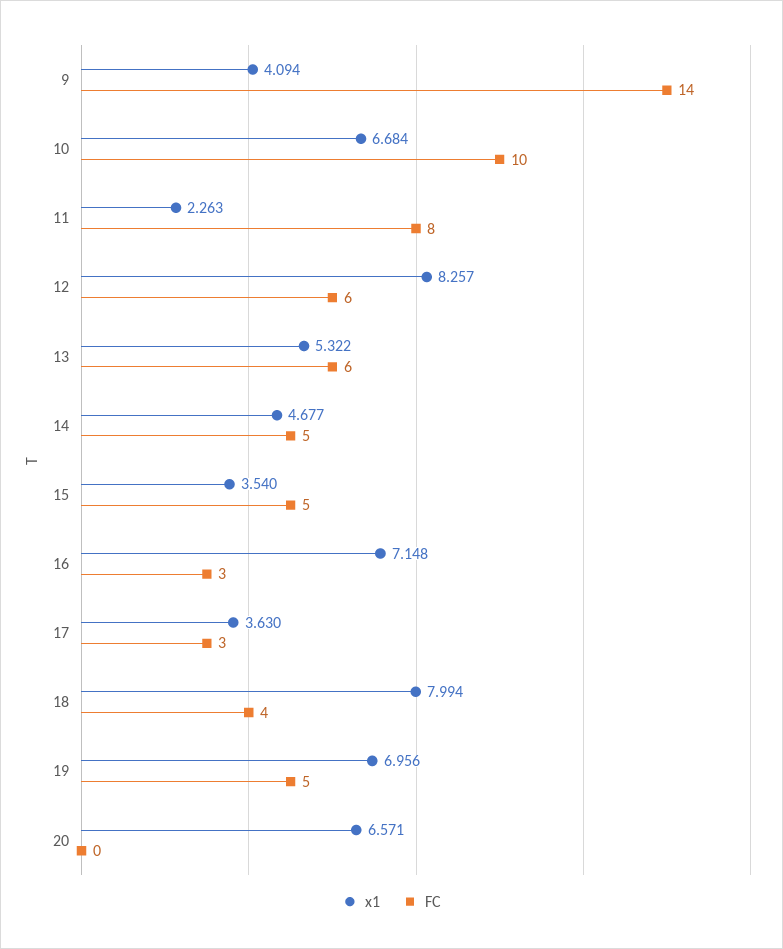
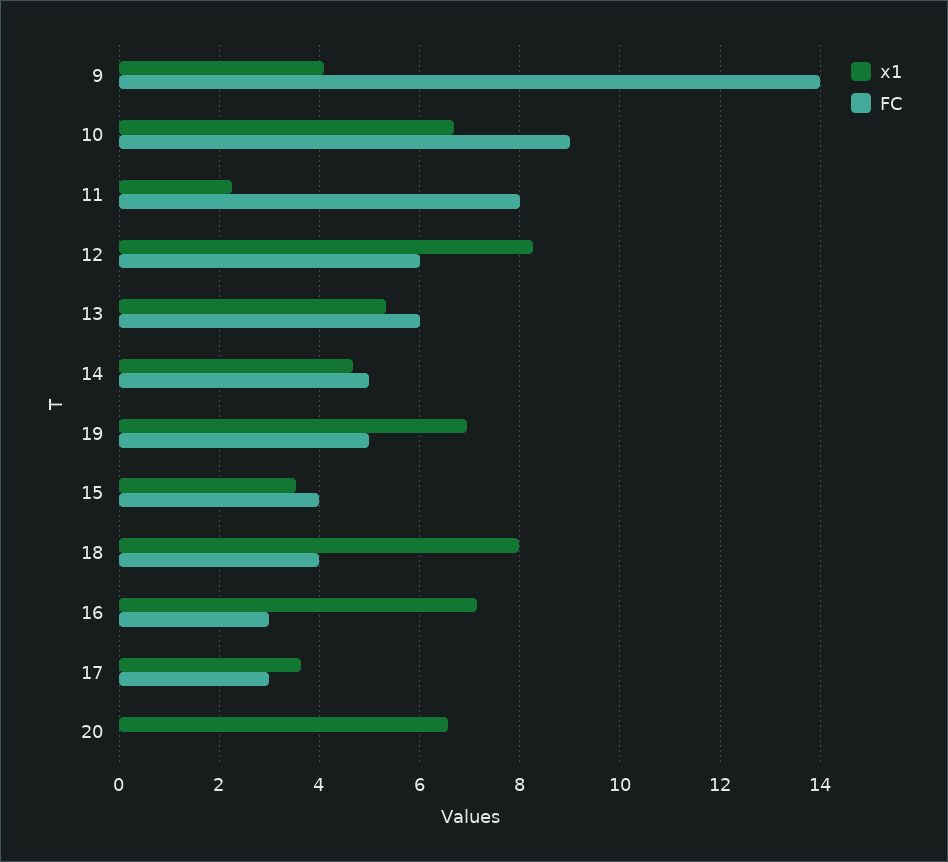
FC, 10: 10 -> 9
FC, 15: 5 -> 4

